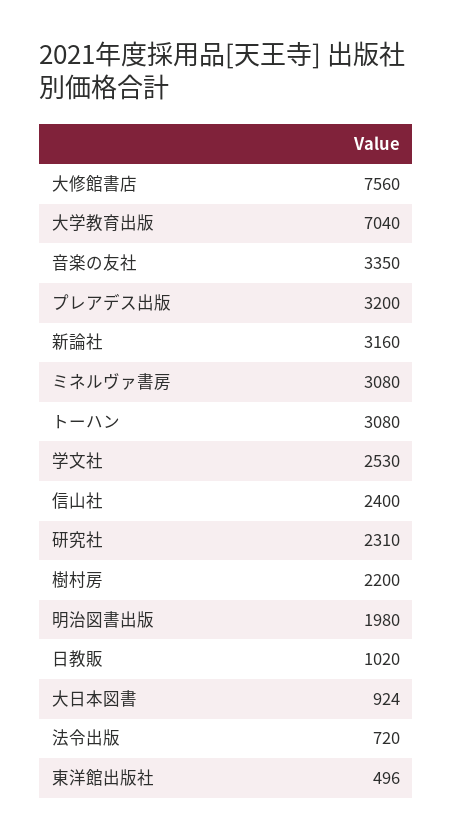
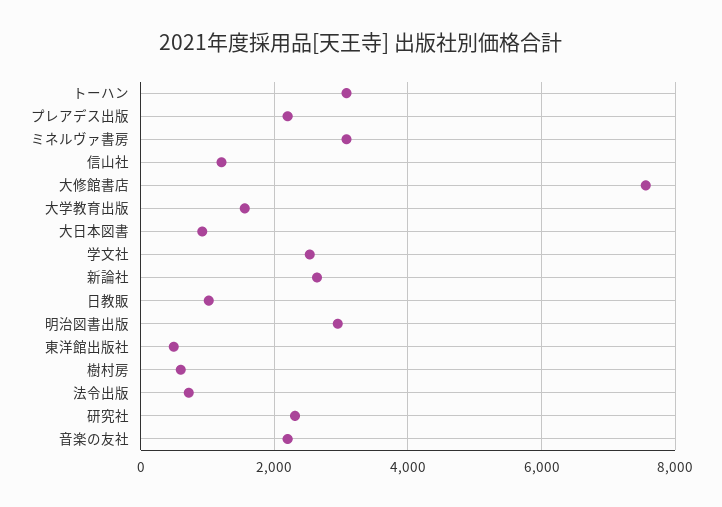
大学教育出版: 7040 -> 1600
音楽の友社: 3350 -> 2200
プレアデス出版: 3200 -> 2200
新論社: 3160 -> 2600
信山社: 2400 -> 1200
樹村房: 2200 -> 600
明治図書出版: 1980 -> 3000

